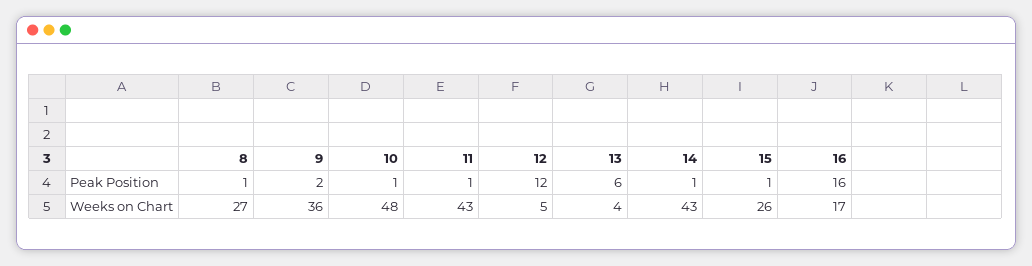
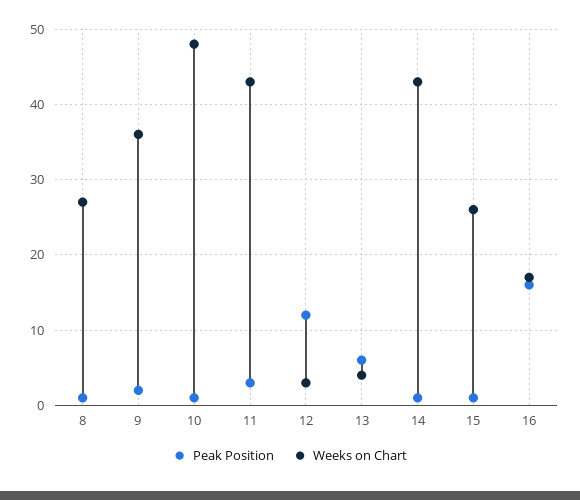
Peak Position, 11: 1 -> 3
Weeks on Chart, 12: 5 -> 3

